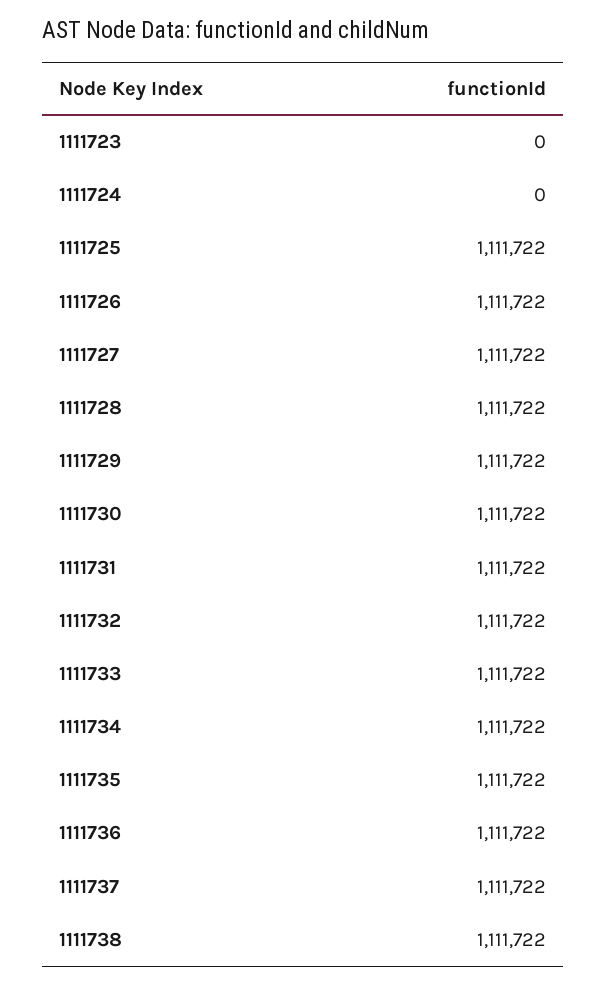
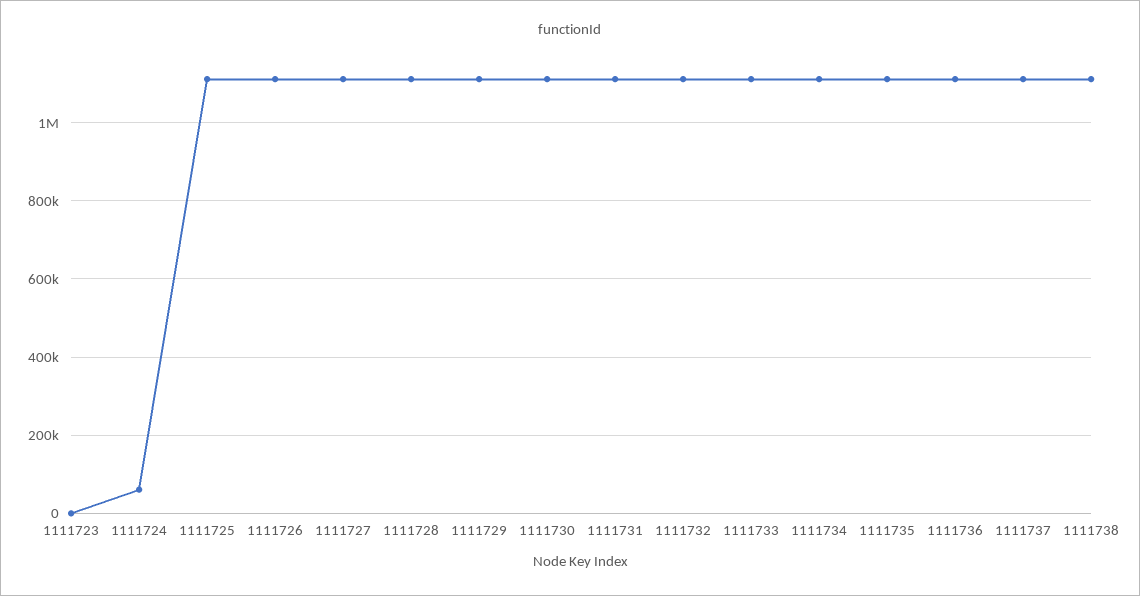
1111724: 0 -> 60000

